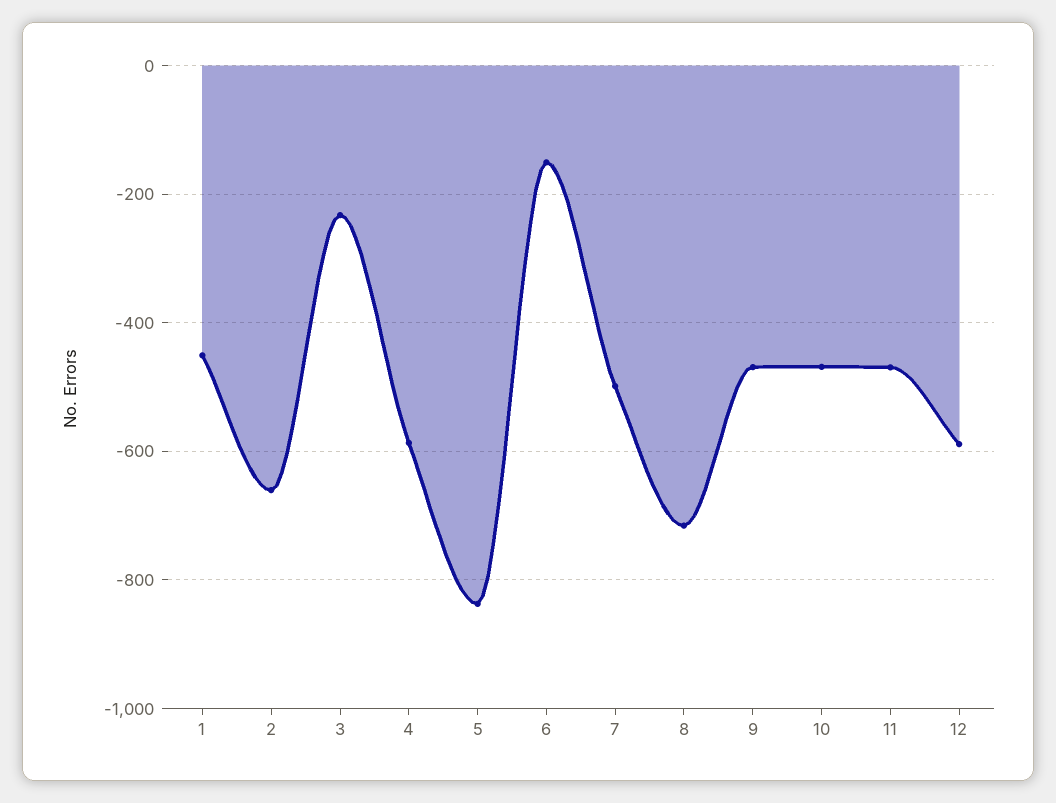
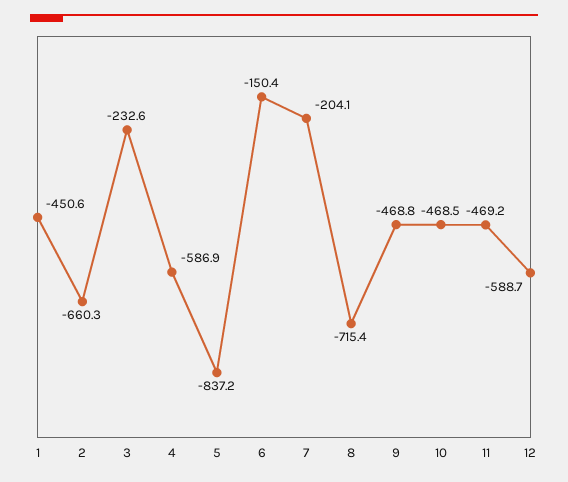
7: -500 -> -204.1

